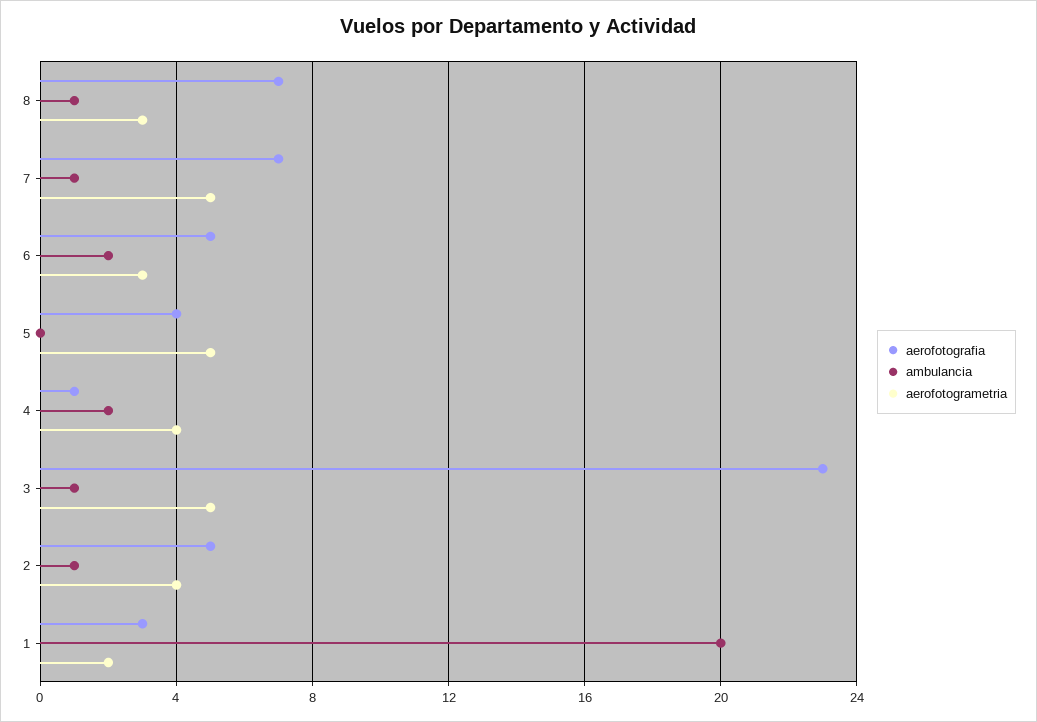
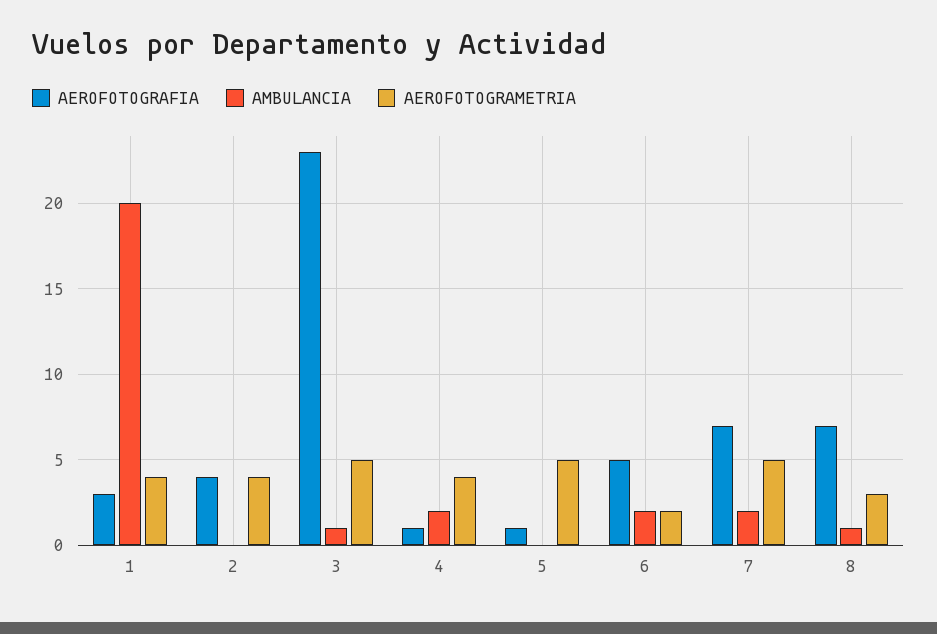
ambulancia, 7: 1 -> 2
aerofotogrametria, 6: 3 -> 2
aerofotografia, 5: 4 -> 1
aerofotografia, 2: 5 -> 4
ambulancia, 2: 1 -> 0
aerofotogrametria, 1: 2 -> 4

